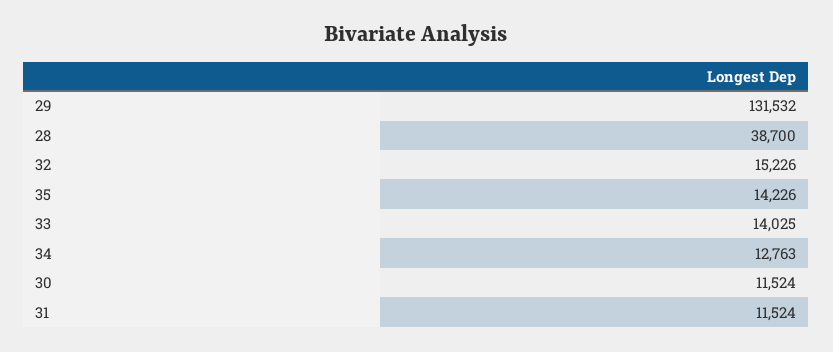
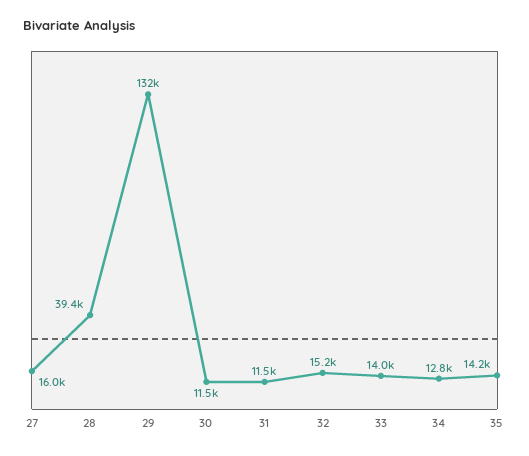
28: 38700 -> 39400
27: none -> 16000

